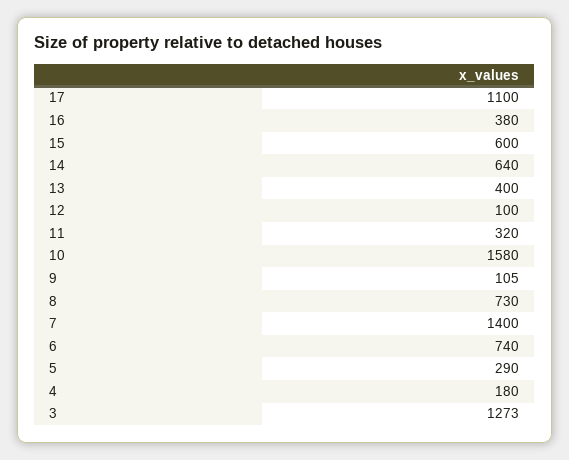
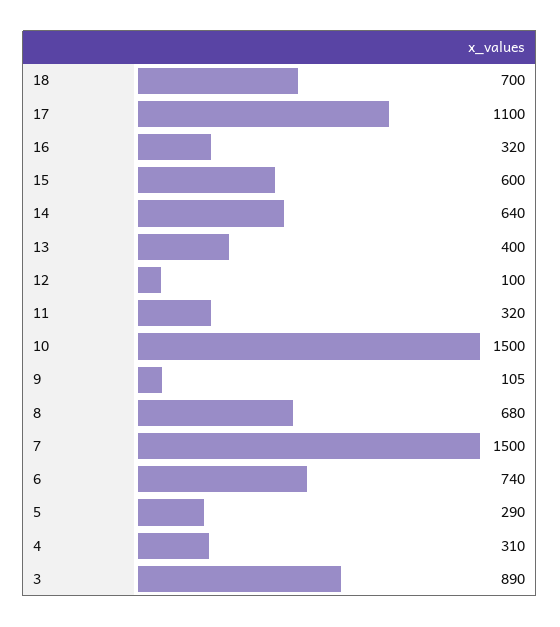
16: 380 -> 320
10: 1580 -> 1500
8: 730 -> 680
7: 1400 -> 1500
4: 180 -> 310
3: 1273 -> 890
18: none -> 700

